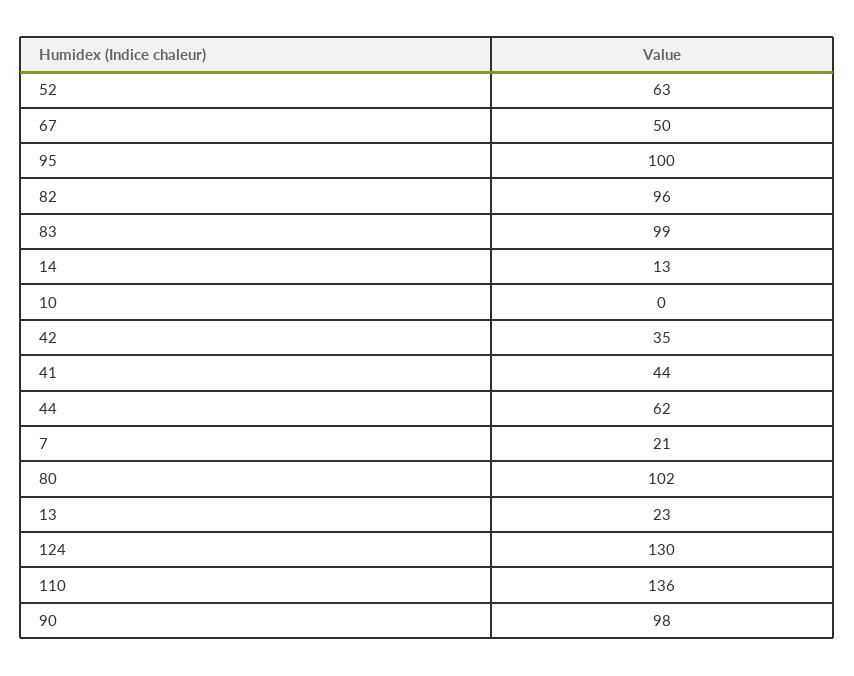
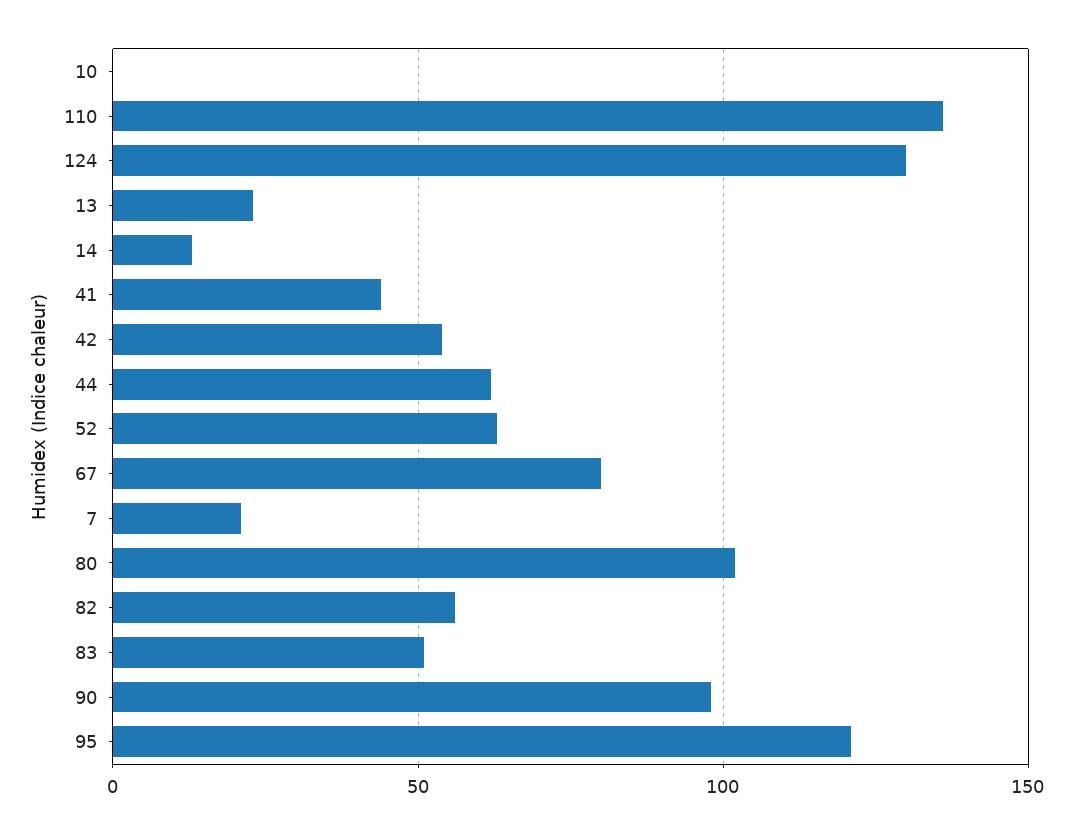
67: 50 -> 80
95: 100 -> 120
82: 96 -> 55
83: 99 -> 50
42: 35 -> 55

